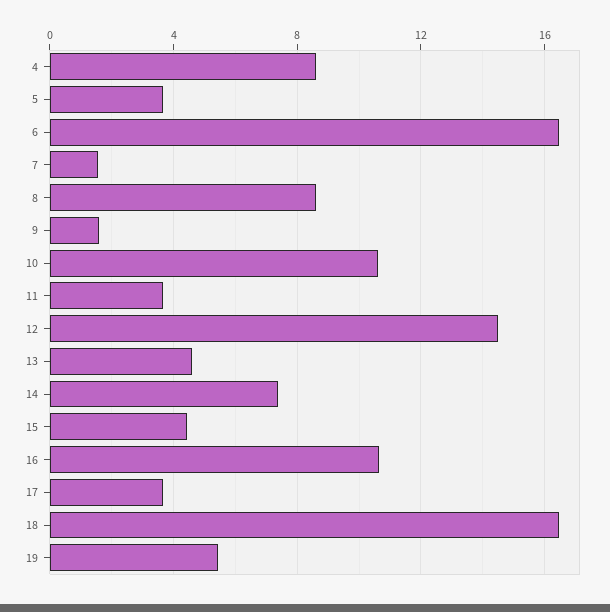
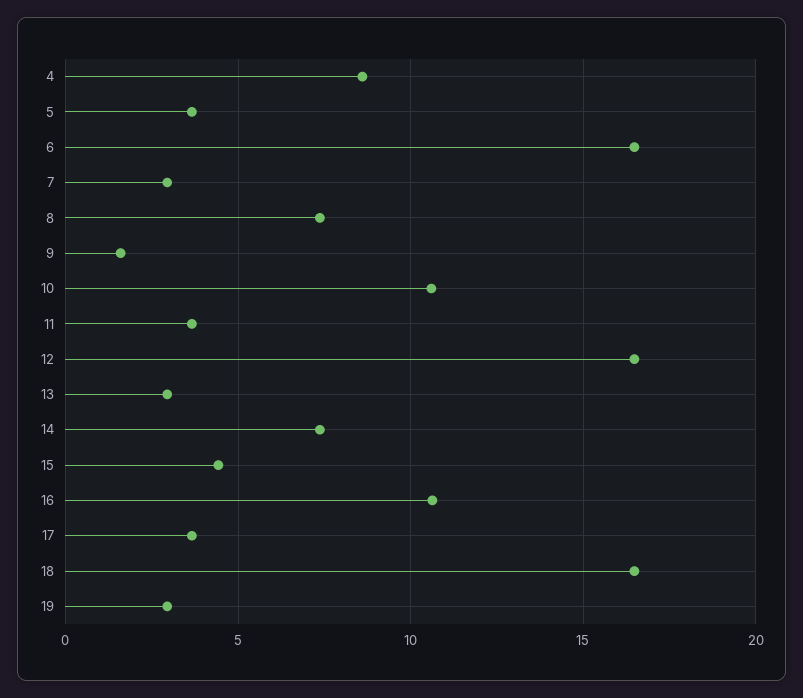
7: 1.5 -> 3
8: 8.5 -> 7.5
12: 14.5 -> 16.5
13: 4.5 -> 3
19: 5.5 -> 3

